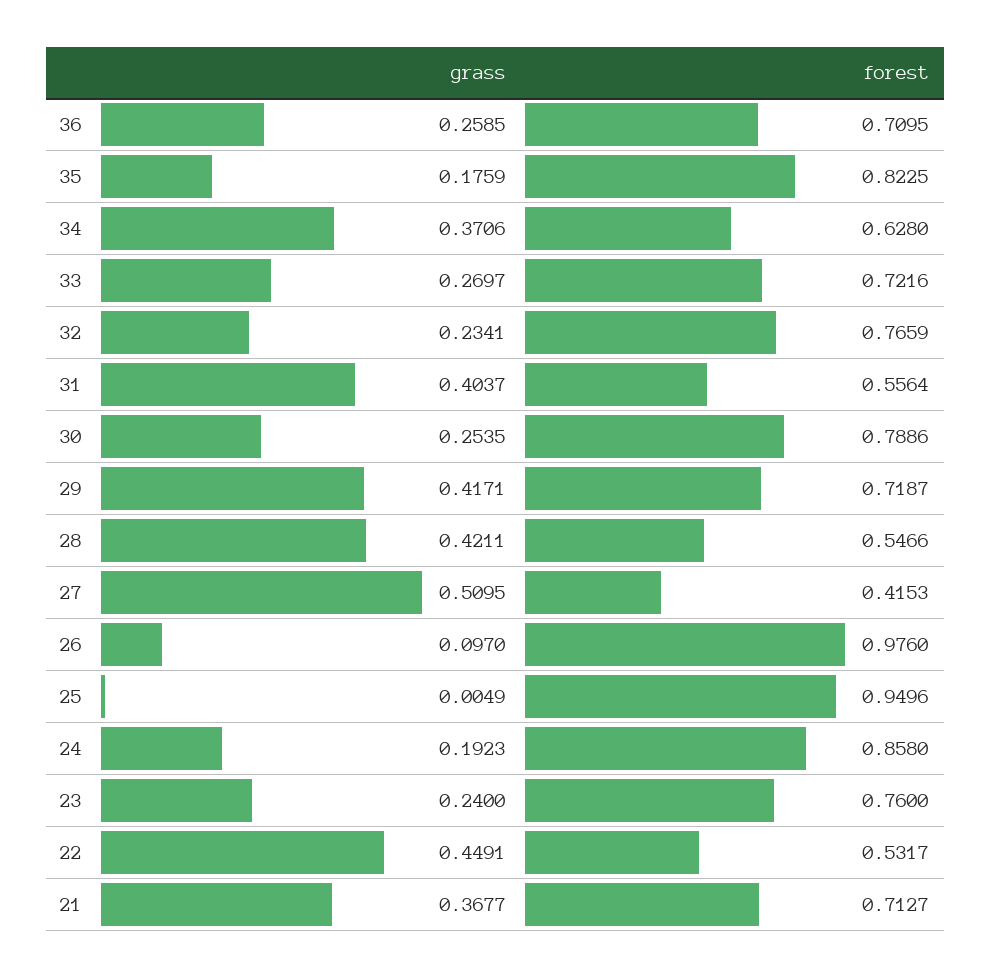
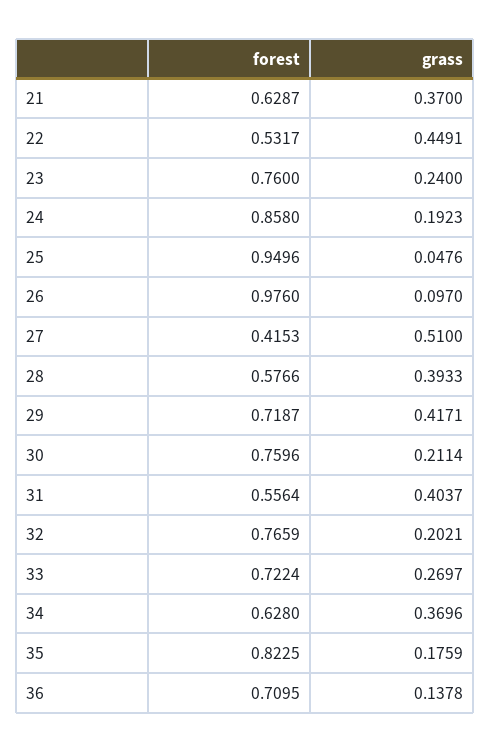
grass, 36: 0.2585 -> 0.1378
grass, 34: 0.3706 -> 0.3696
forest, 33: 0.7216 -> 0.7224
grass, 32: 0.2341 -> 0.2021
grass, 30: 0.2535 -> 0.2114
forest, 30: 0.7886 -> 0.7596
grass, 28: 0.4211 -> 0.3933
forest, 28: 0.5466 -> 0.5766
grass, 27: 0.5095 -> 0.51
grass, 25: 0.0049 -> 0.0476
grass, 21: 0.3677 -> 0.37
forest, 21: 0.7127 -> 0.6287

